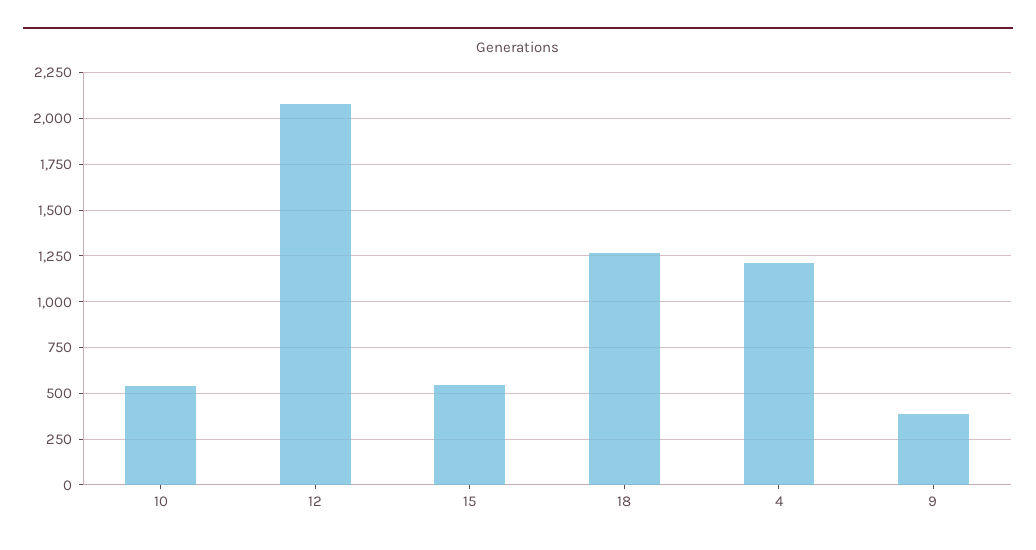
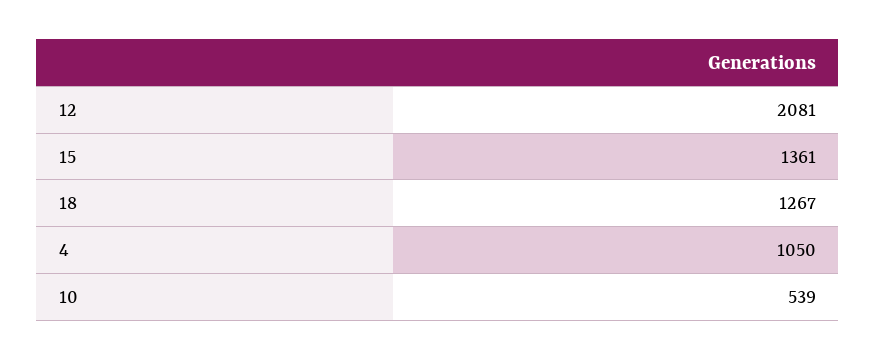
15: 550 -> 1361
4: 1200 -> 1050
9: 400 -> none

